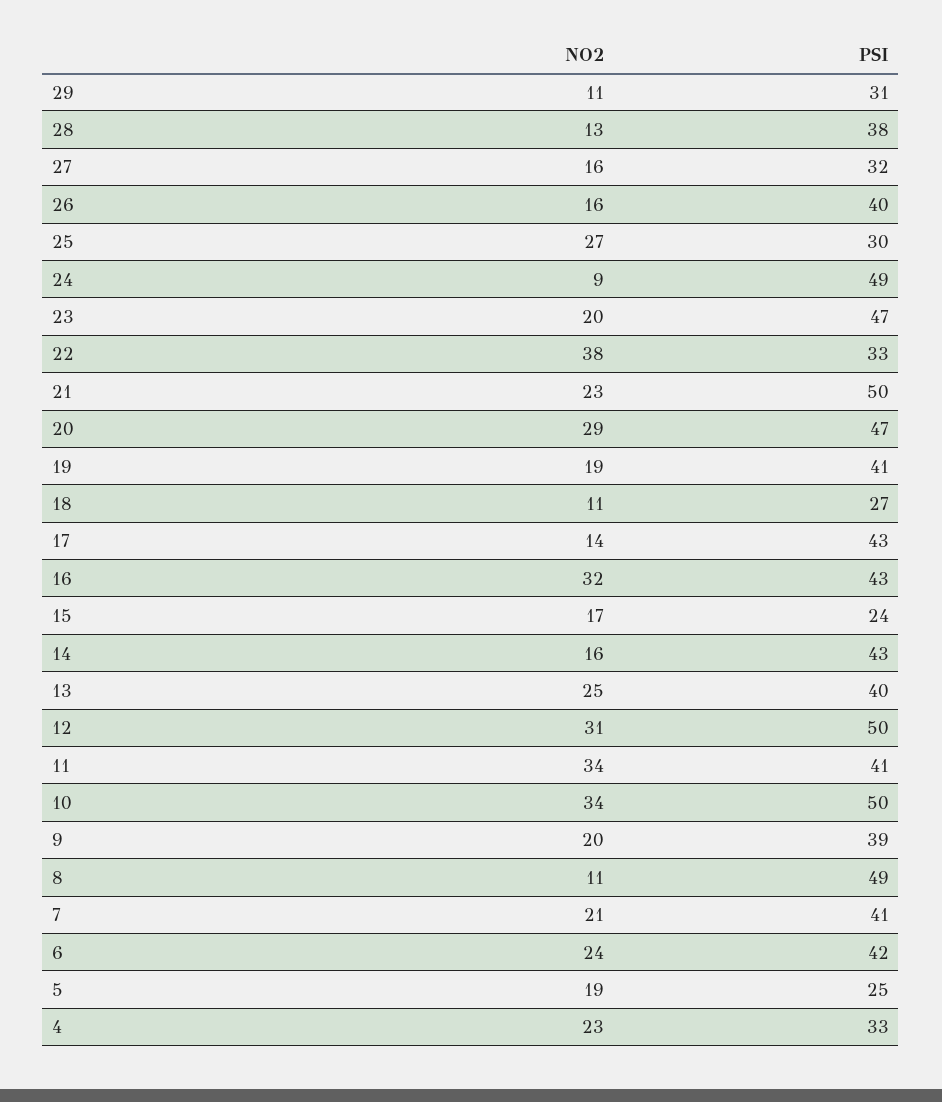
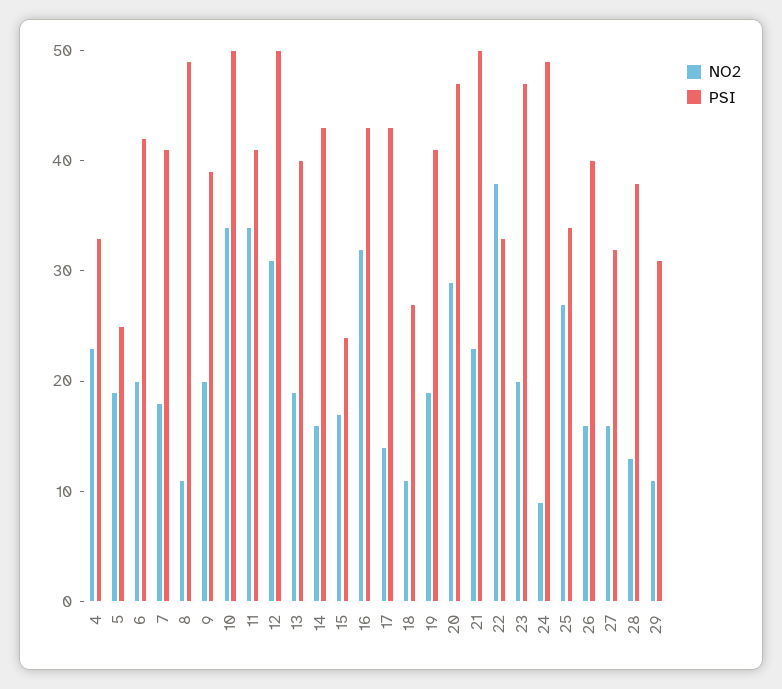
PSI, 25: 30 -> 34
NO2, 13: 25 -> 19
NO2, 7: 21 -> 18
NO2, 6: 24 -> 20

